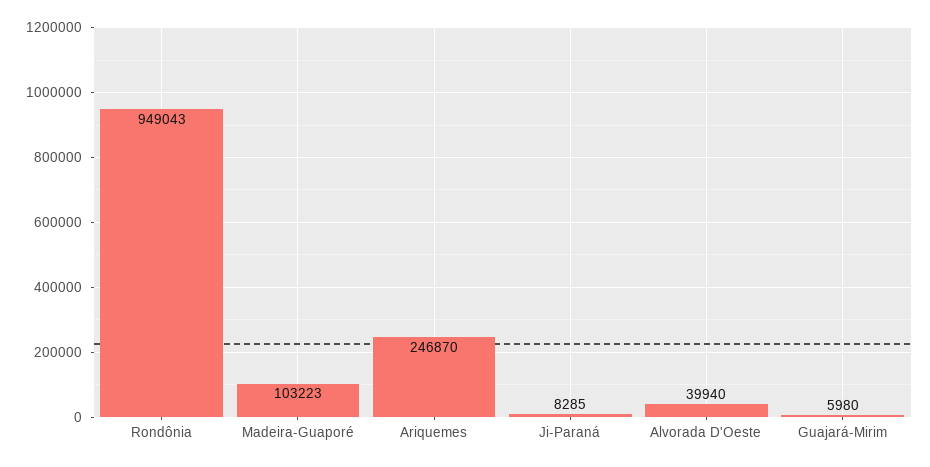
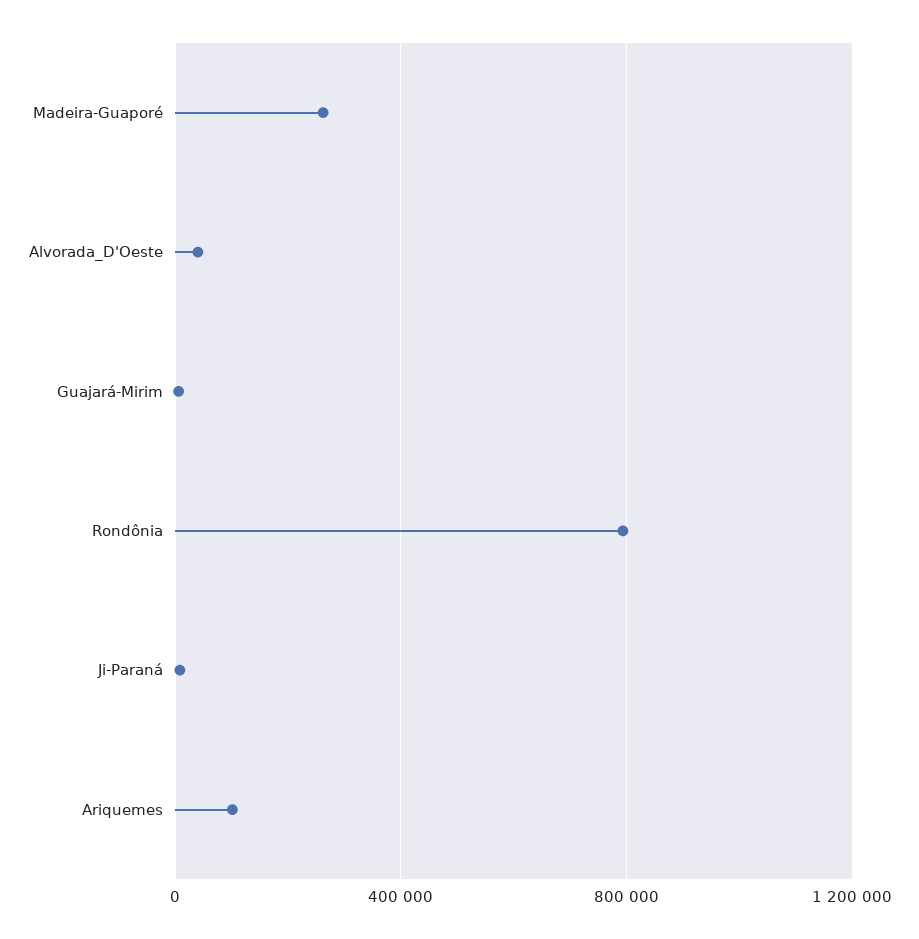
Rondônia: 949043 -> 800000
Madeira-Guaporé: 103223 -> 250000
Ariquemes: 246870 -> 100000

